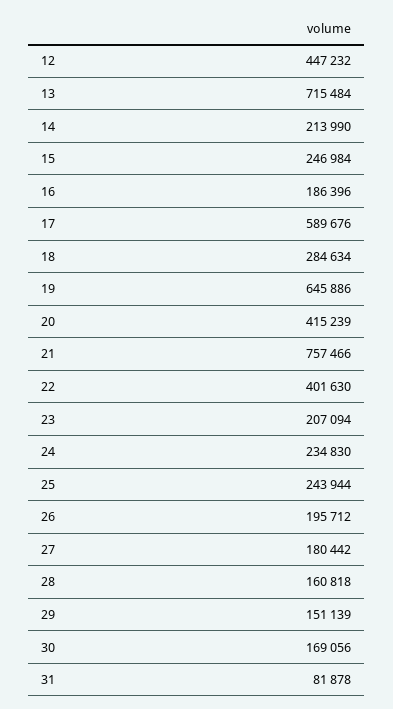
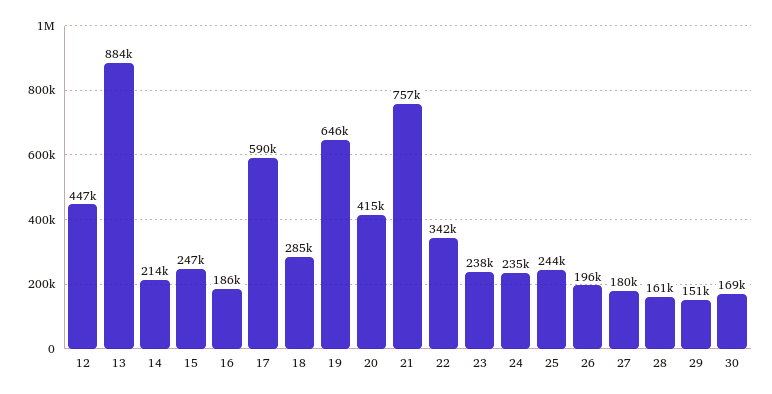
13: 715484 -> 884000
22: 401630 -> 342000
23: 207094 -> 238000
31: 81878 -> none

